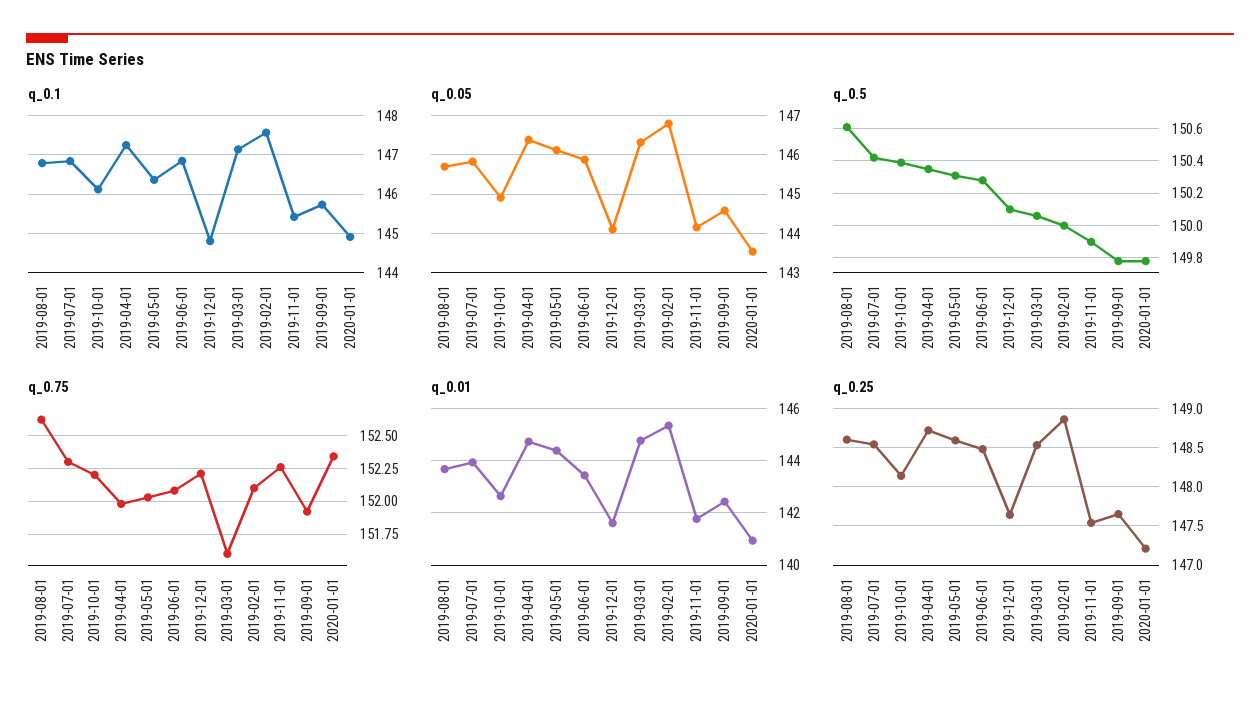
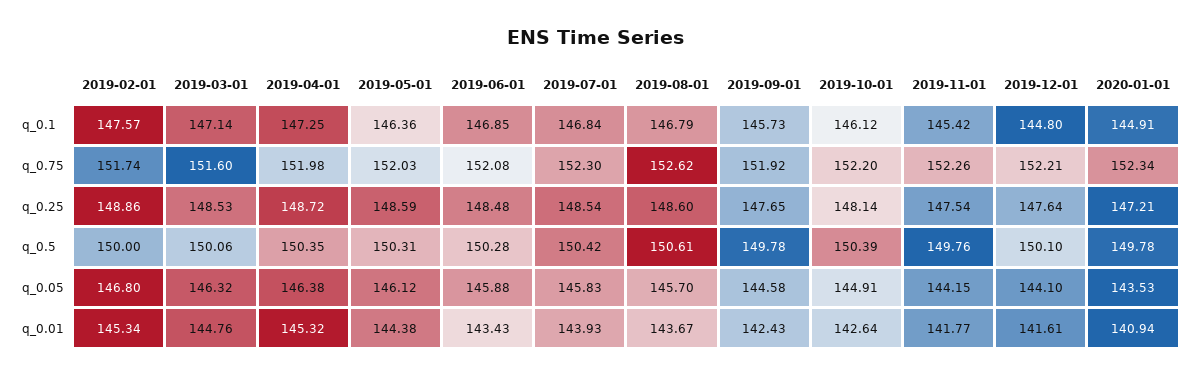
q_0.5, 2019-11-01: 149.9 -> 149.76
q_0.75, 2019-02-01: 152.1 -> 151.74
q_0.01, 2019-04-01: 144.75 -> 145.32

